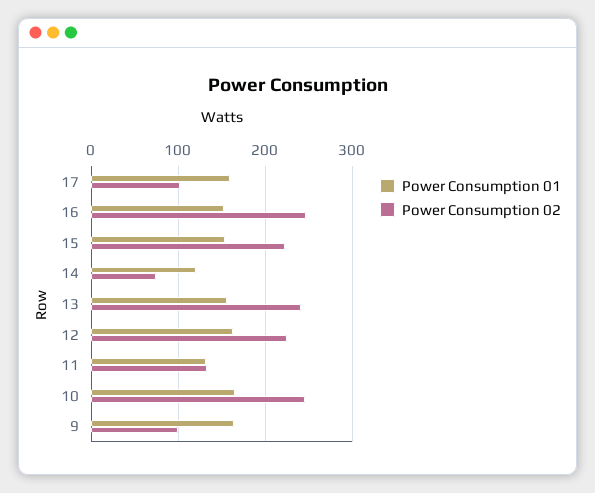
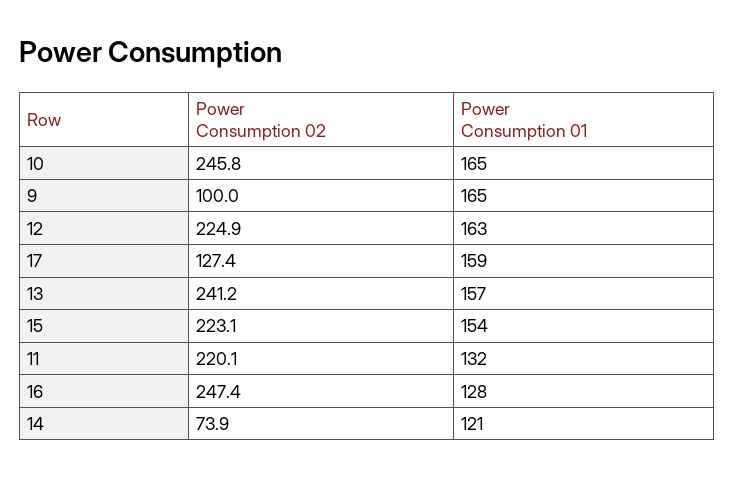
Power Consumption 02, 17: 100 -> 127.4
Power Consumption 01, 16: 150 -> 128
Power Consumption 02, 11: 130 -> 220.1

